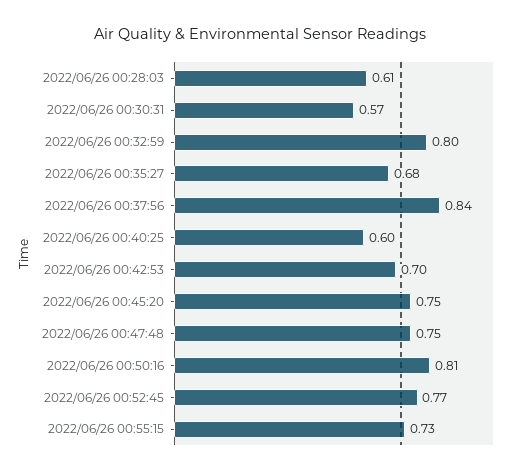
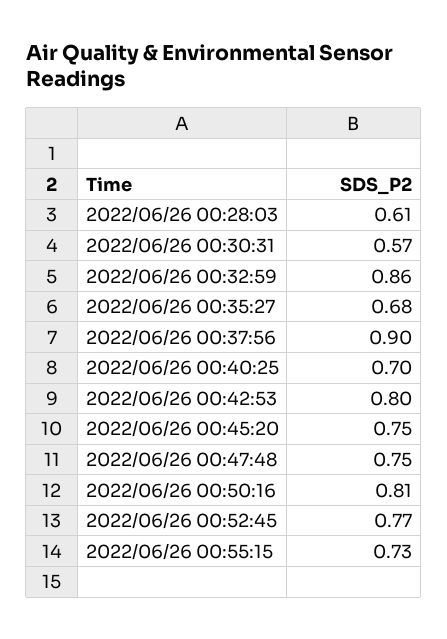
2022/06/26 00:32:59: 0.8 -> 0.86
2022/06/26 00:37:56: 0.84 -> 0.9
2022/06/26 00:40:25: 0.6 -> 0.7
2022/06/26 00:42:53: 0.7 -> 0.8

